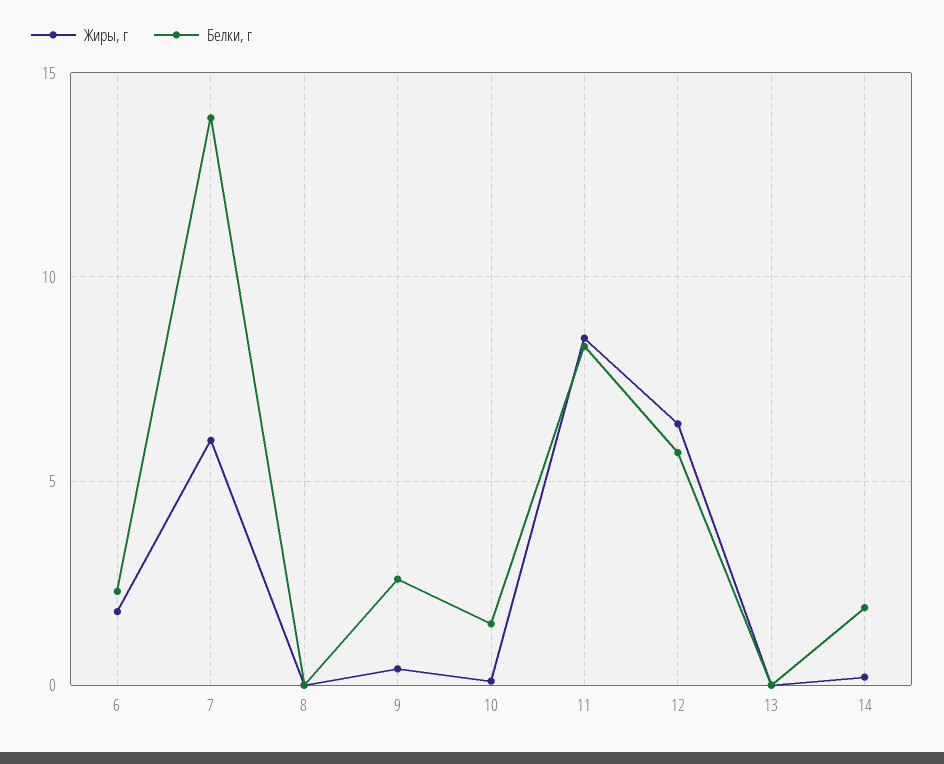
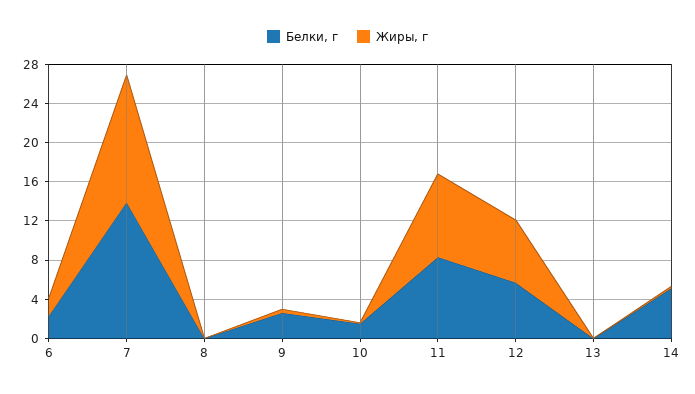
Жиры, г, 7: 6 -> 13
Белки, г, 14: 2 -> 5

